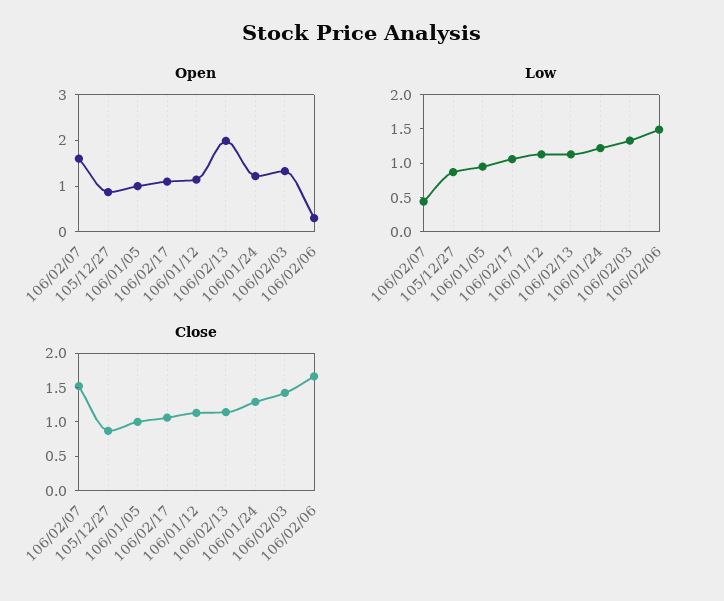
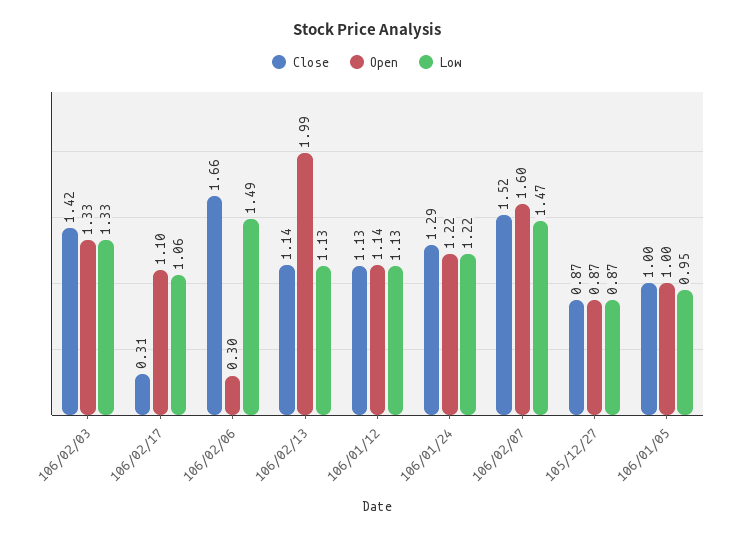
Low, 106/02/07: 0.5 -> 1.47
Close, 106/02/17: 1 -> 0.31

